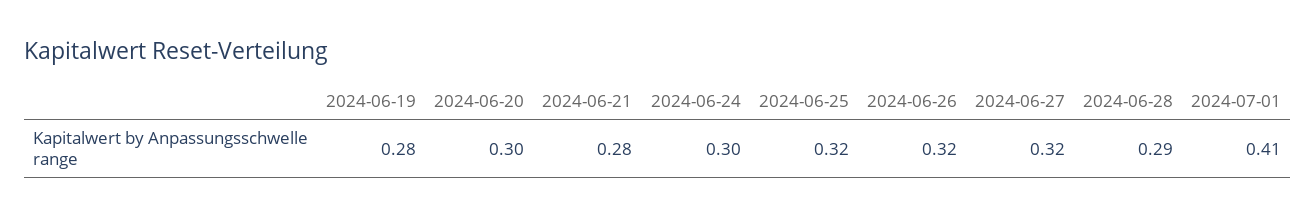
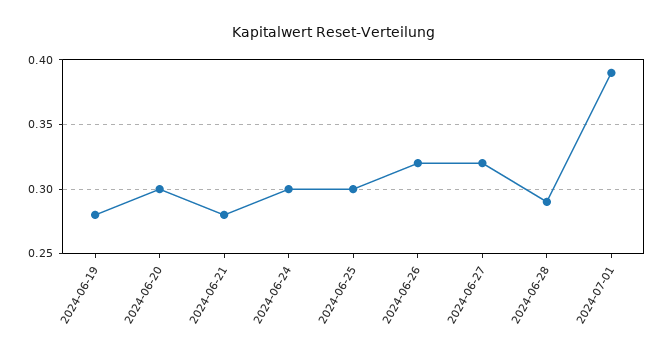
2024-06-25: 0.32 -> 0.3
2024-07-01: 0.41 -> 0.39

